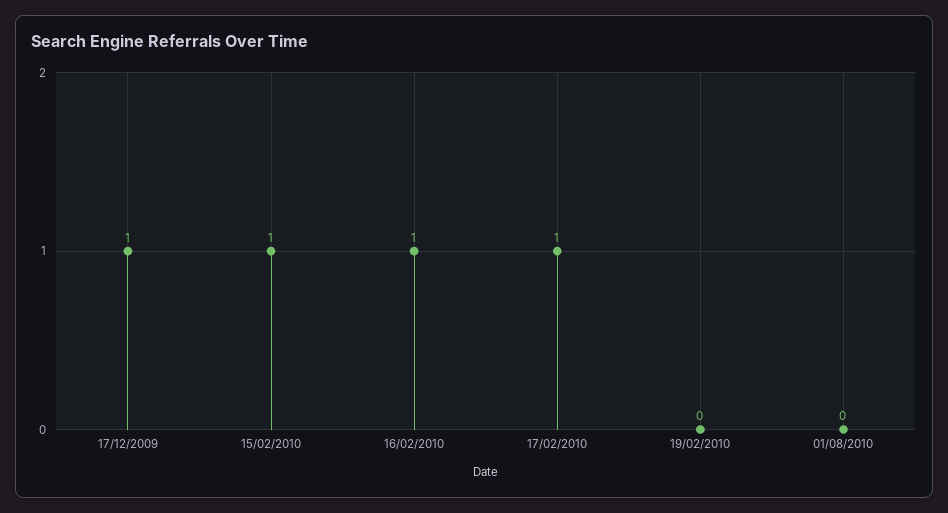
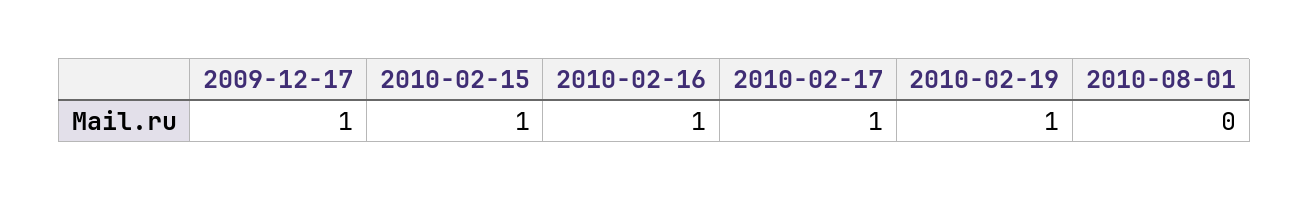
19/02/2010: 0 -> 1

